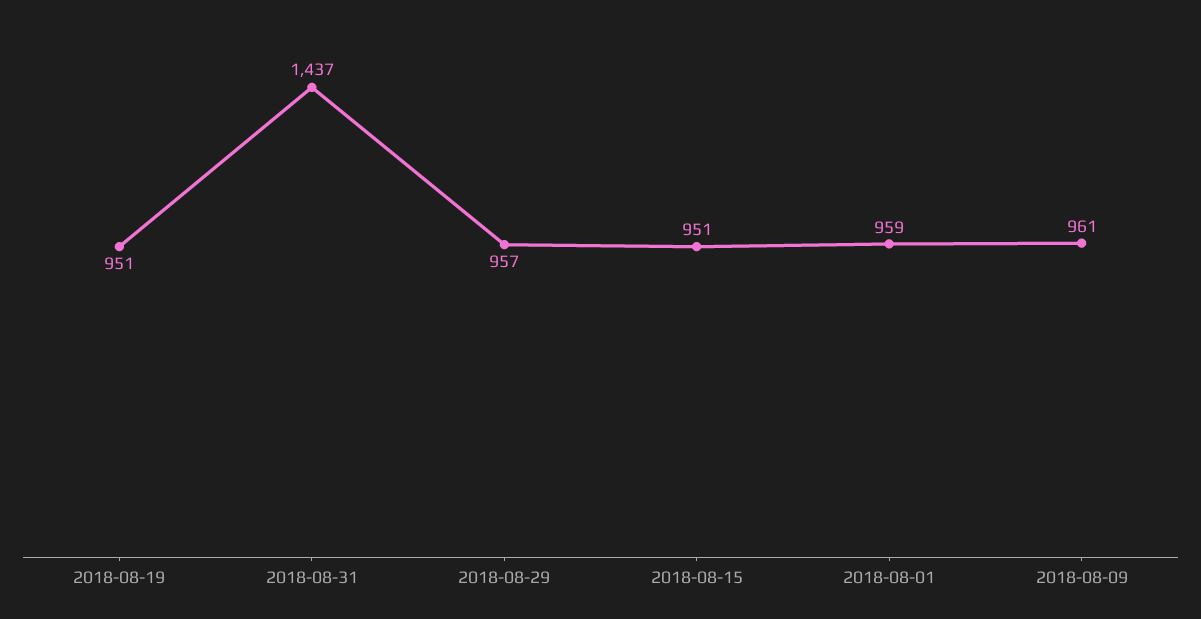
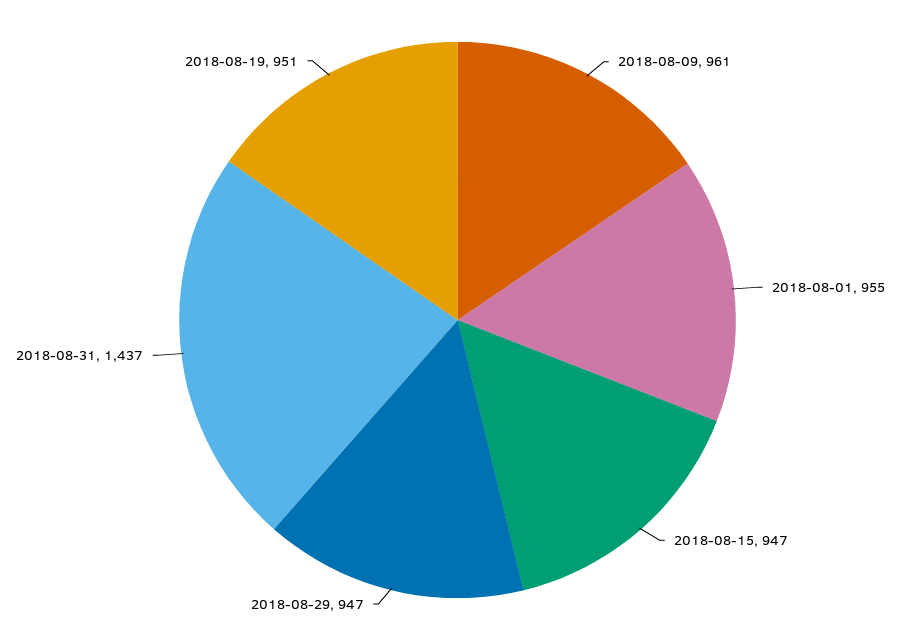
2018-08-29: 957 -> 947
2018-08-15: 951 -> 947
2018-08-01: 959 -> 955

